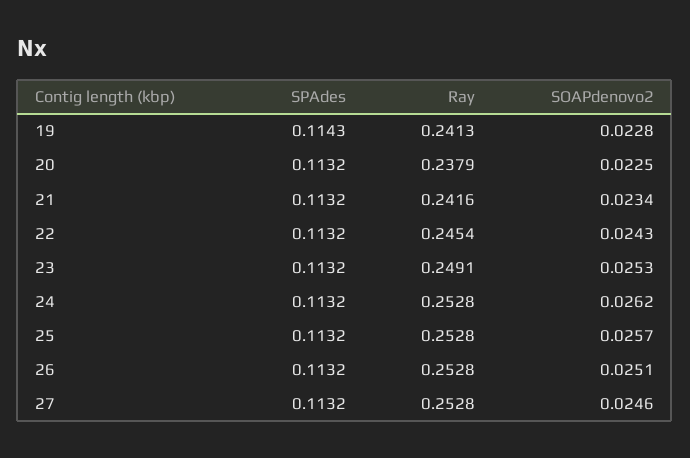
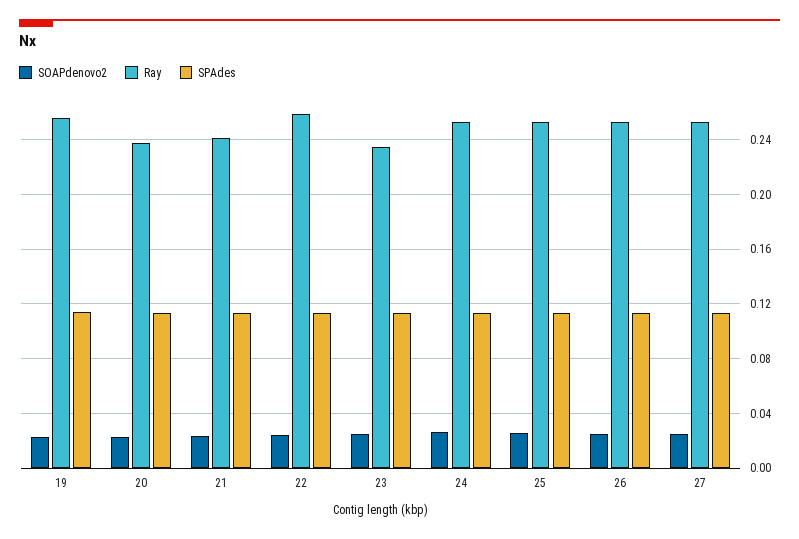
Ray, 19: 0.2413 -> 0.255
Ray, 22: 0.2454 -> 0.26
Ray, 23: 0.2491 -> 0.235

